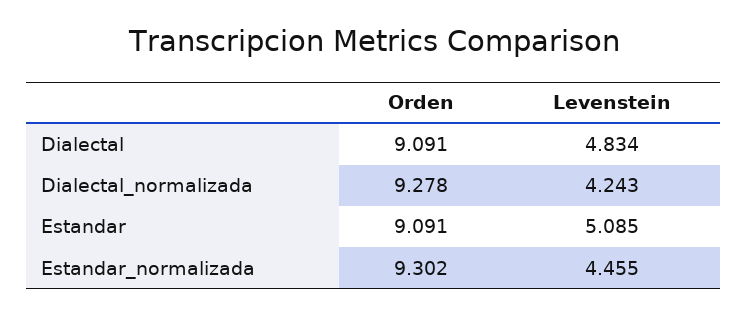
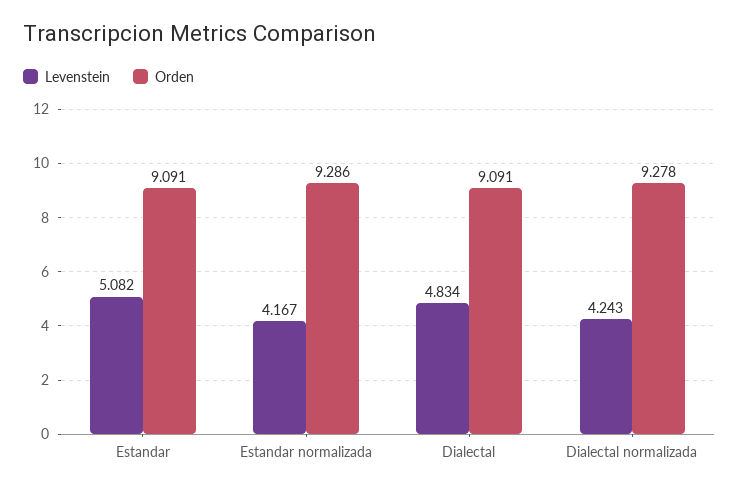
Levenstein, Estandar: 5.085 -> 5.082
Orden, Estandar_normalizada: 9.302 -> 9.286
Levenstein, Estandar_normalizada: 4.455 -> 4.167

